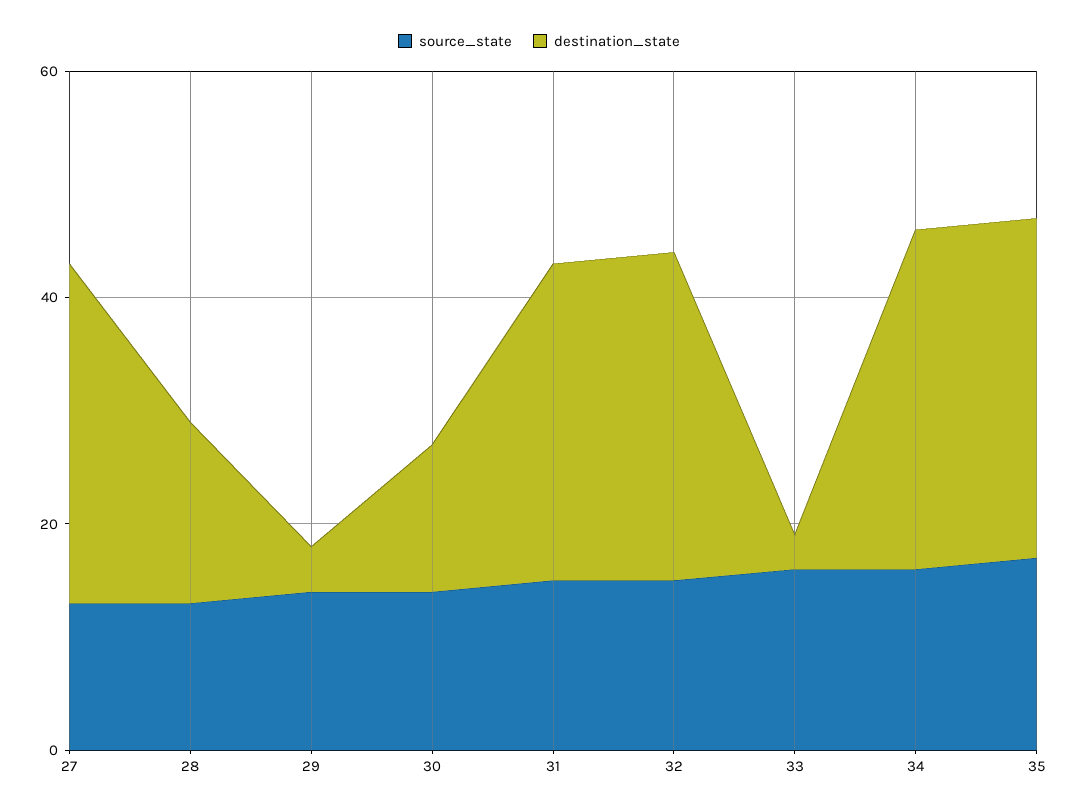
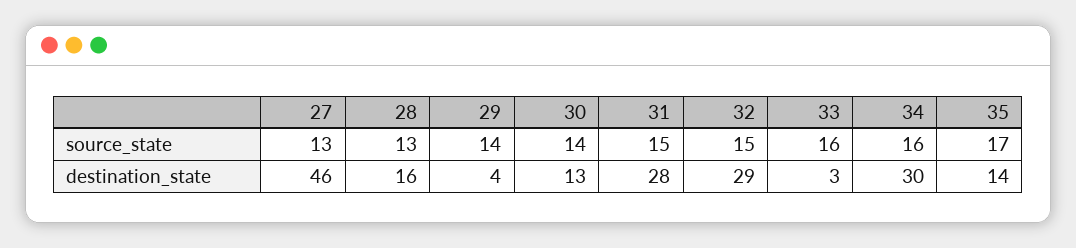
destination_state, 27: 30 -> 46
destination_state, 35: 30 -> 14

